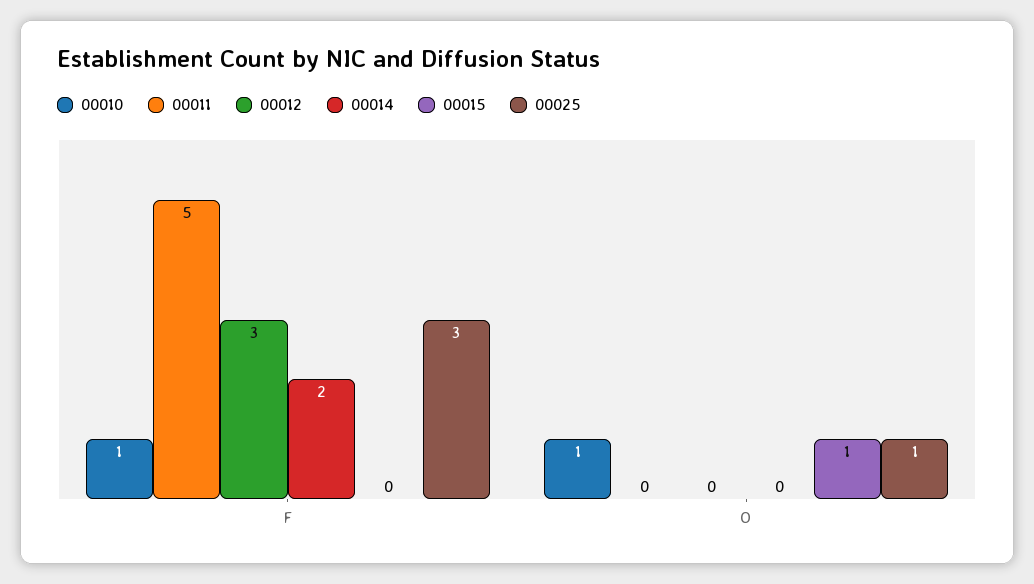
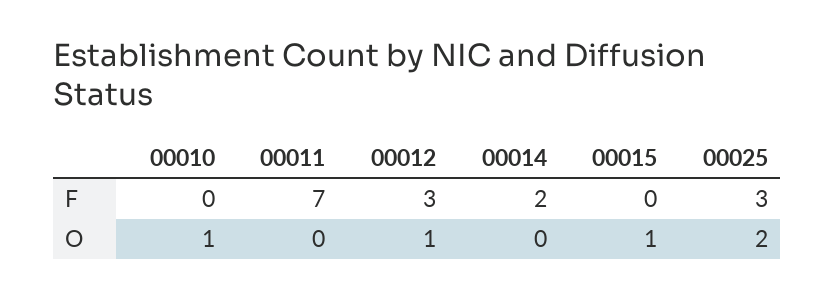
00010, F: 1 -> 0
00011, F: 5 -> 7
00012, O: 0 -> 1
00025, O: 1 -> 2

